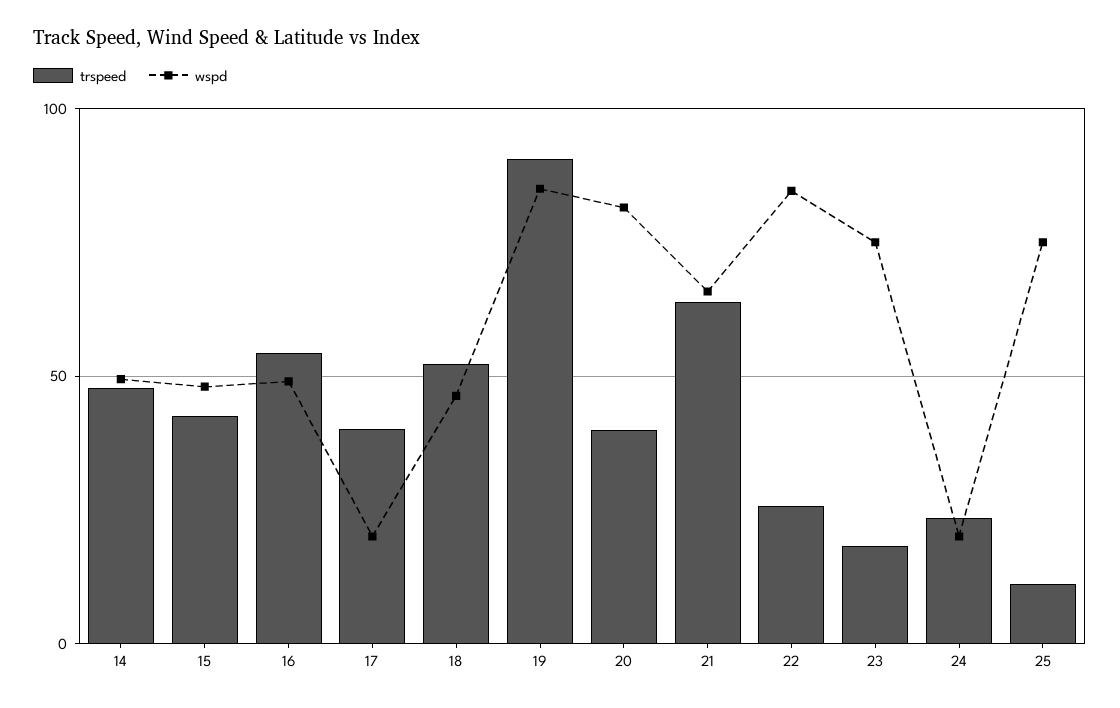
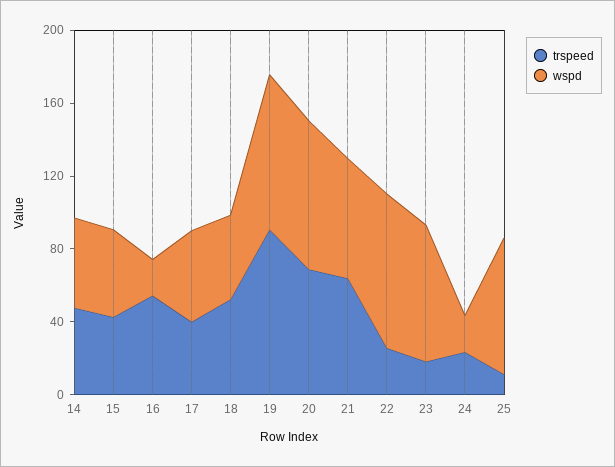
wspd, 16: 50 -> 20
wspd, 17: 20 -> 50
trspeed, 20: 40 -> 70

